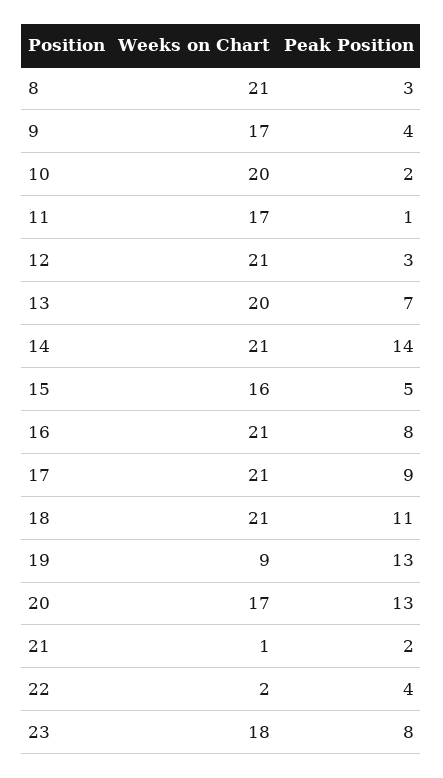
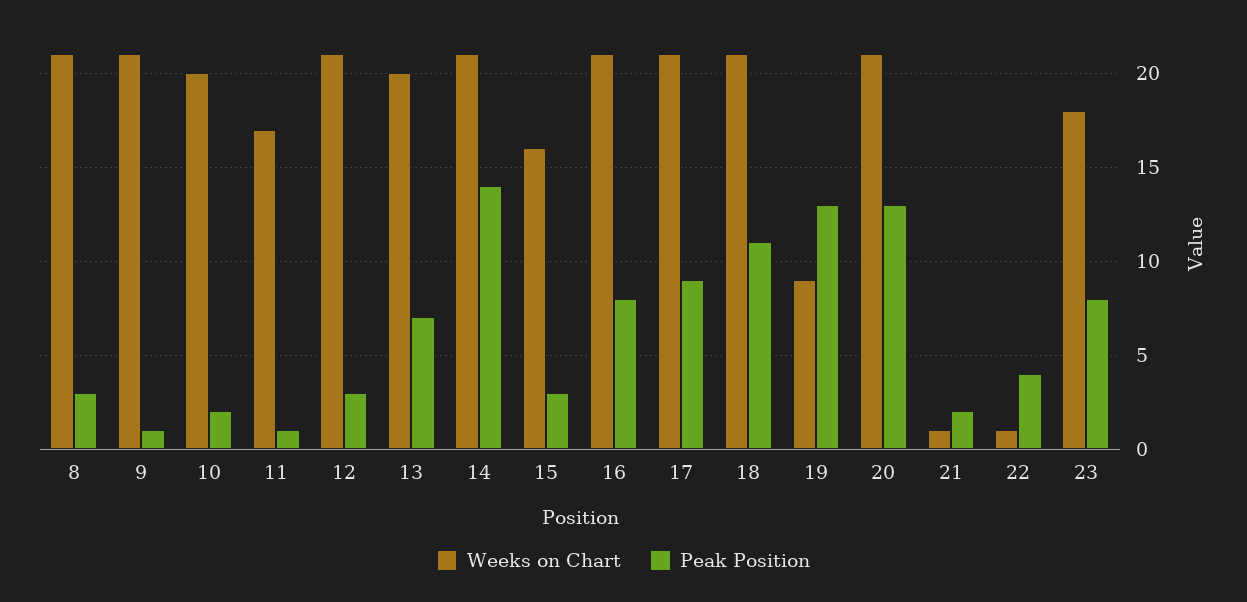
Weeks on Chart, 9: 17 -> 21
Peak Position, 9: 4 -> 1
Peak Position, 15: 5 -> 3
Weeks on Chart, 20: 17 -> 21
Weeks on Chart, 22: 2 -> 1

